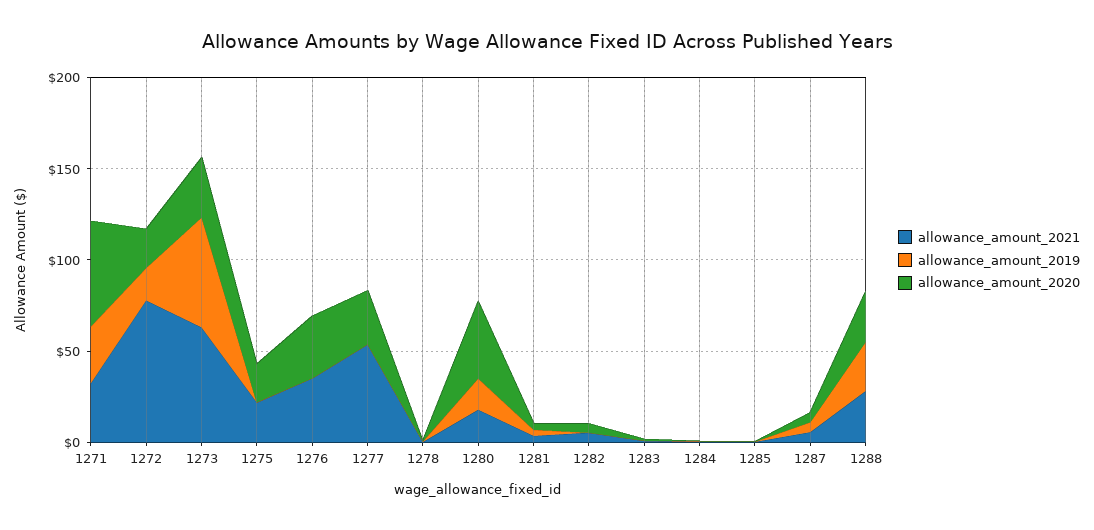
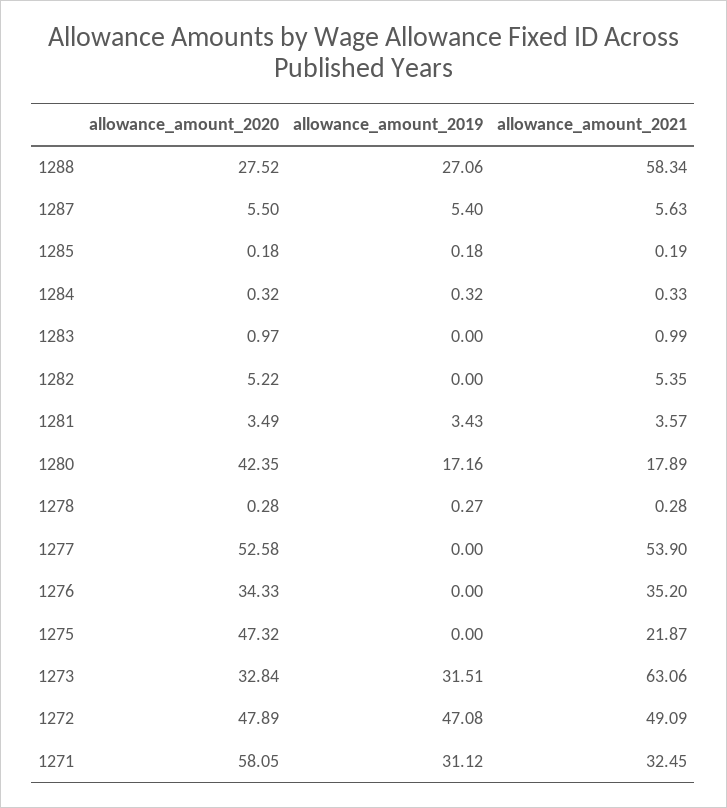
allowance_amount_2021, 1272: 80 -> 49.09
allowance_amount_2019, 1272: 20 -> 47.08
allowance_amount_2020, 1272: 20 -> 47.89
allowance_amount_2019, 1273: 60 -> 31.51
allowance_amount_2020, 1275: 20 -> 47.32
allowance_amount_2020, 1277: 30 -> 52.58
allowance_amount_2021, 1288: 30 -> 58.34

